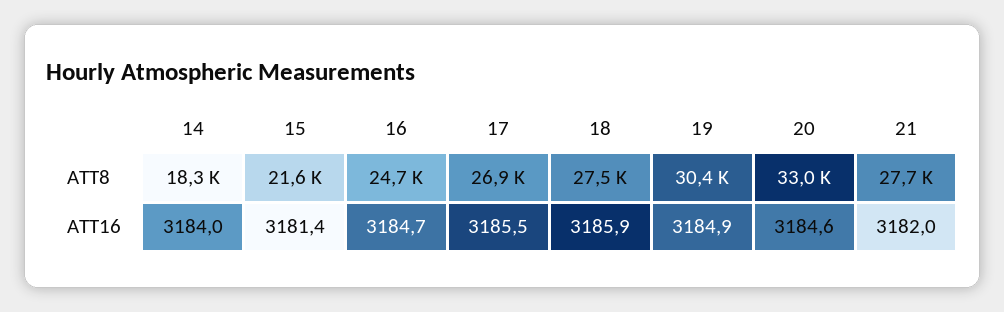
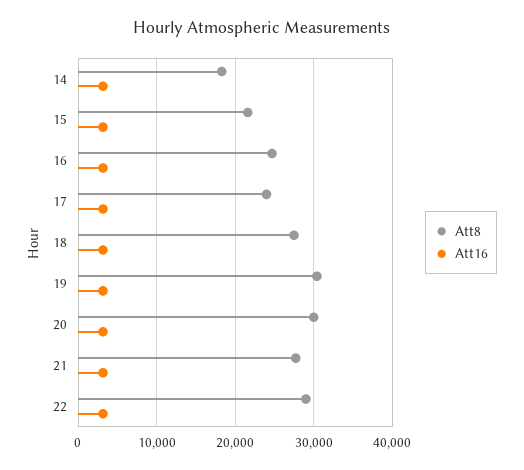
ATT8, 17: 26900 -> 24000
ATT8, 20: 33000 -> 30000
ATT8, 22: none -> 29000
ATT16, 22: none -> 3000

